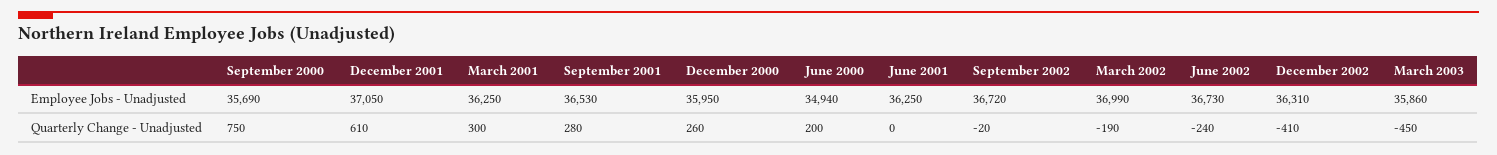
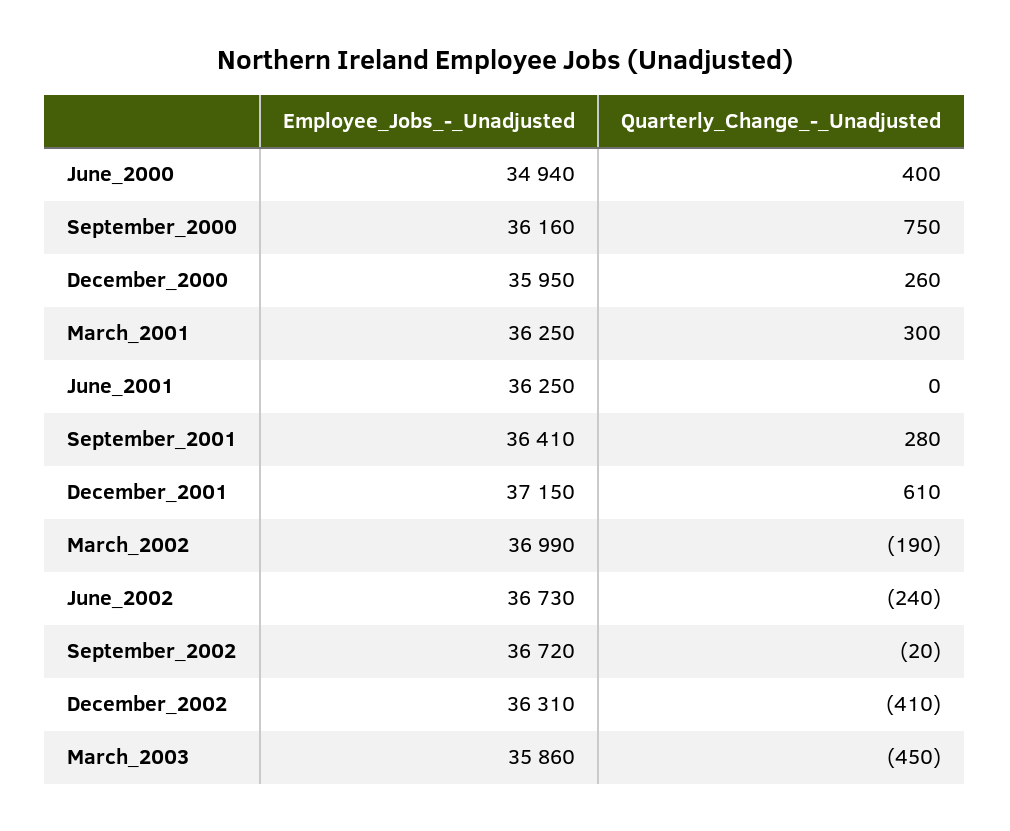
September 2000, Employee Jobs - Unadjusted: 35690 -> 36160
December 2001, Employee Jobs - Unadjusted: 37050 -> 37150
September 2001, Employee Jobs - Unadjusted: 36530 -> 36410
June 2000, Quarterly Change - Unadjusted: 200 -> 400

